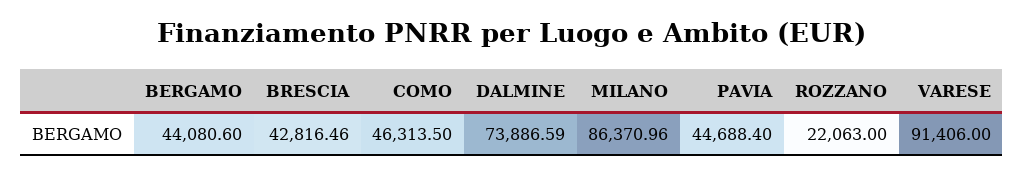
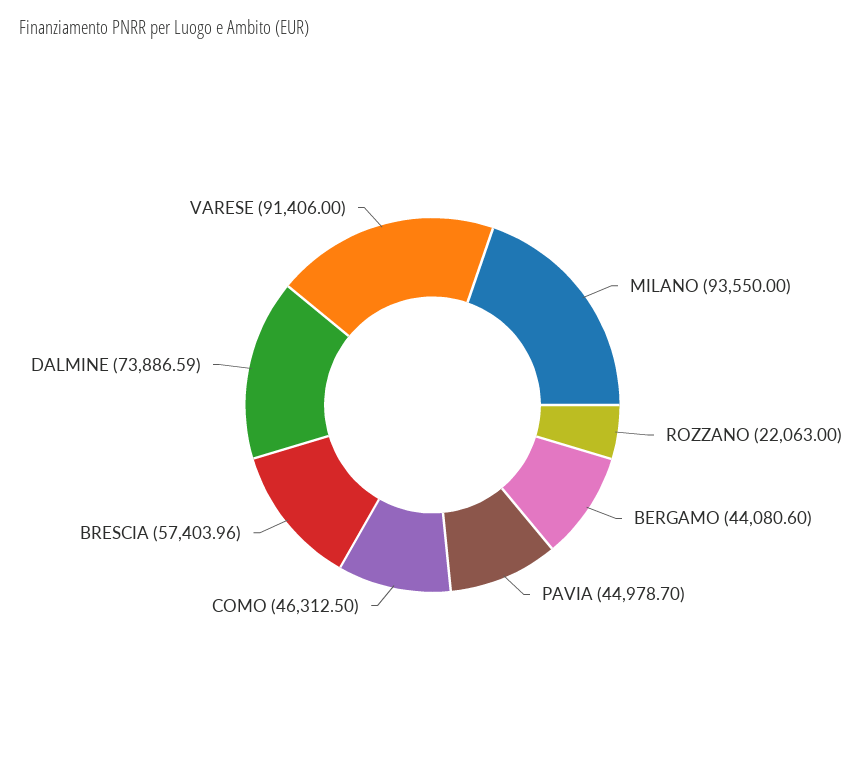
BRESCIA: 42816.46 -> 57403.96
COMO: 46313.5 -> 46312.5
MILANO: 86370.96 -> 93550
PAVIA: 44688.4 -> 44978.7

